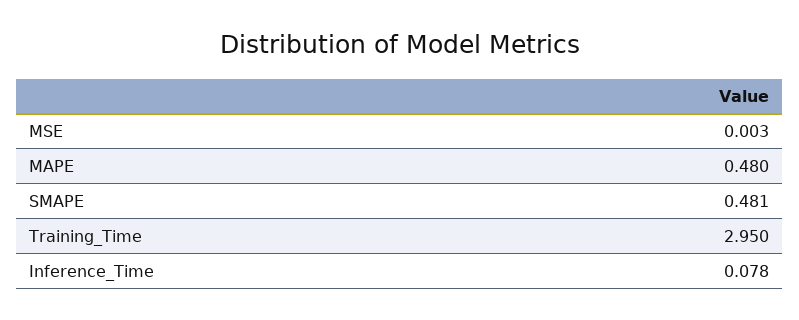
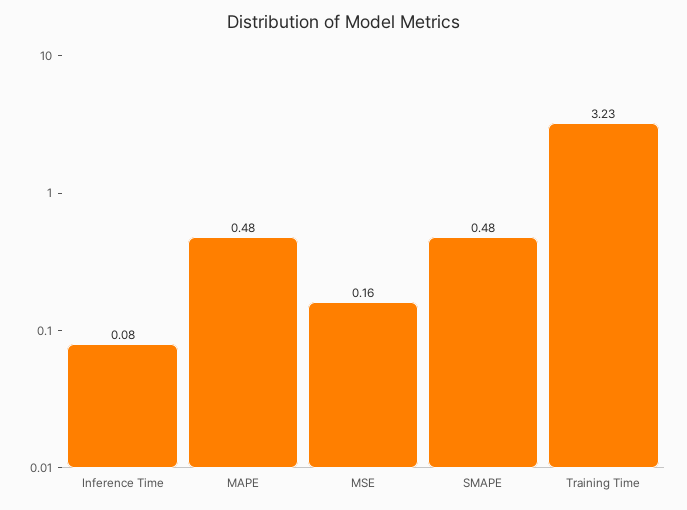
MSE: 0.003 -> 0.16
Training_Time: 2.95 -> 3.23

